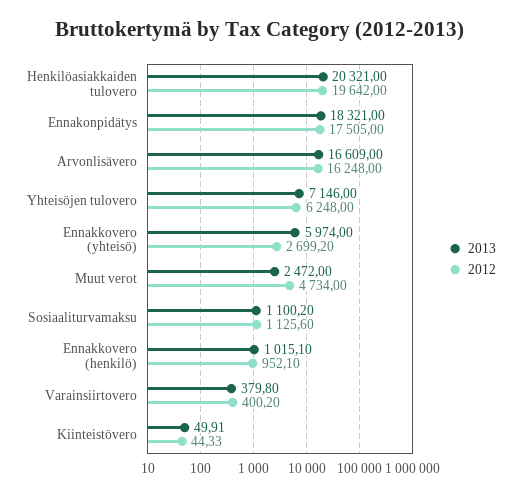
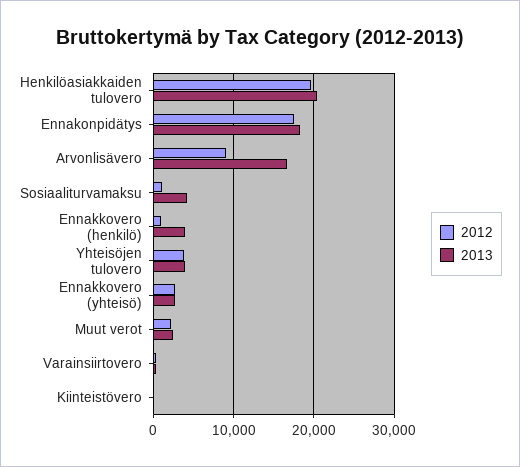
2012, Arvonlisävero: 16248 -> 9000
2013, Yhteisöjen tulovero: 7146 -> 4000
2012, Yhteisöjen tulovero: 6248 -> 4000
2013, Ennakkovero (yhteisö): 5974 -> 3000
2012, Muut verot: 4734 -> 2000
2013, Sosiaaliturvamaksu: 1100.2 -> 4000
2013, Ennakkovero (henkilö): 1015.1 -> 4000

